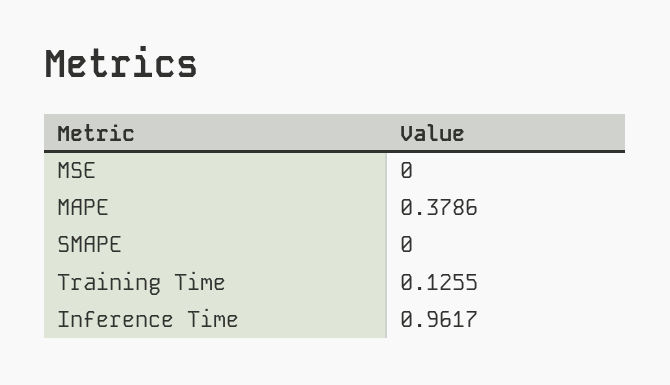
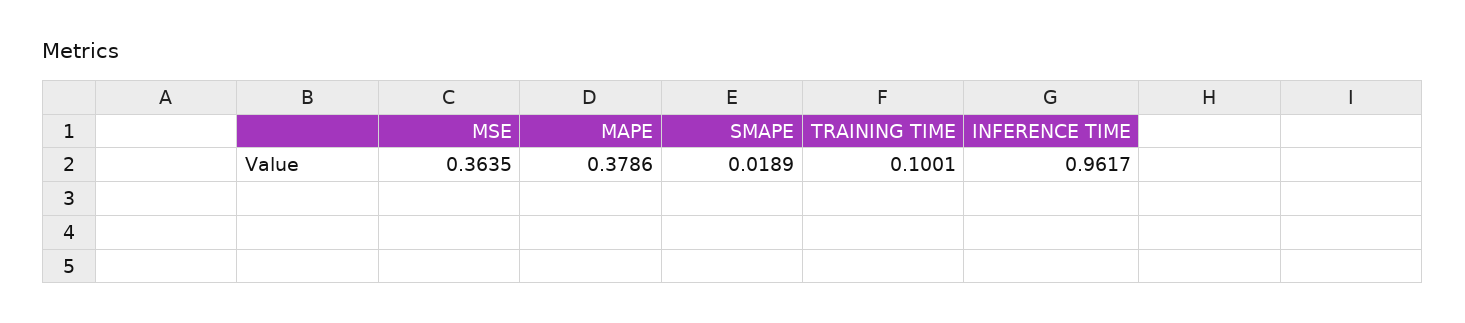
MSE: 0 -> 0.3635
SMAPE: 0 -> 0.0189
Training Time: 0.1255 -> 0.1001

